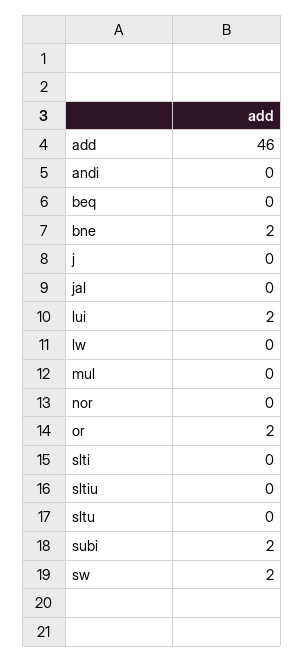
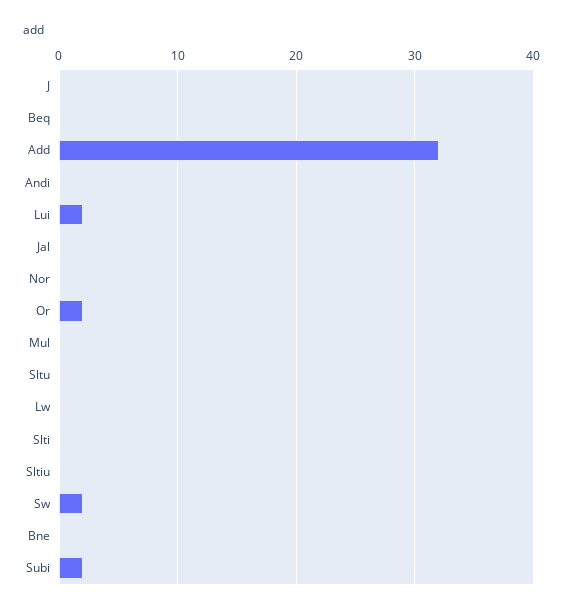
add: 46 -> 32
bne: 2 -> 0

